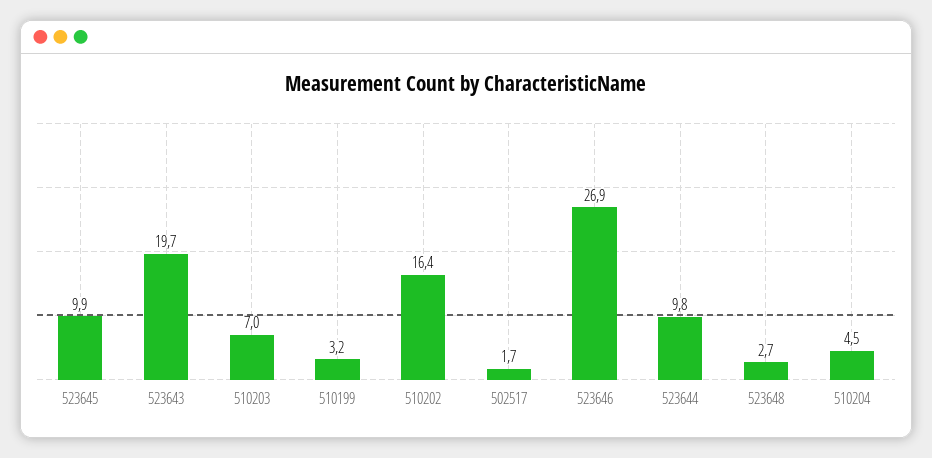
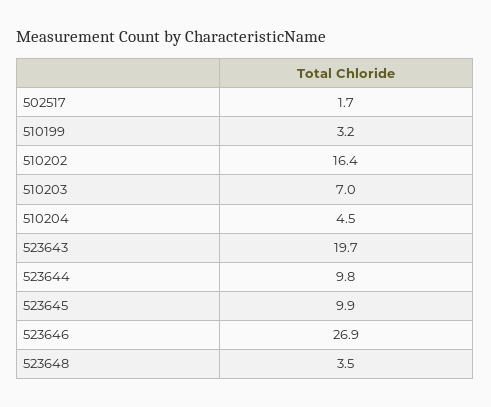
523648: 2.7 -> 3.5

